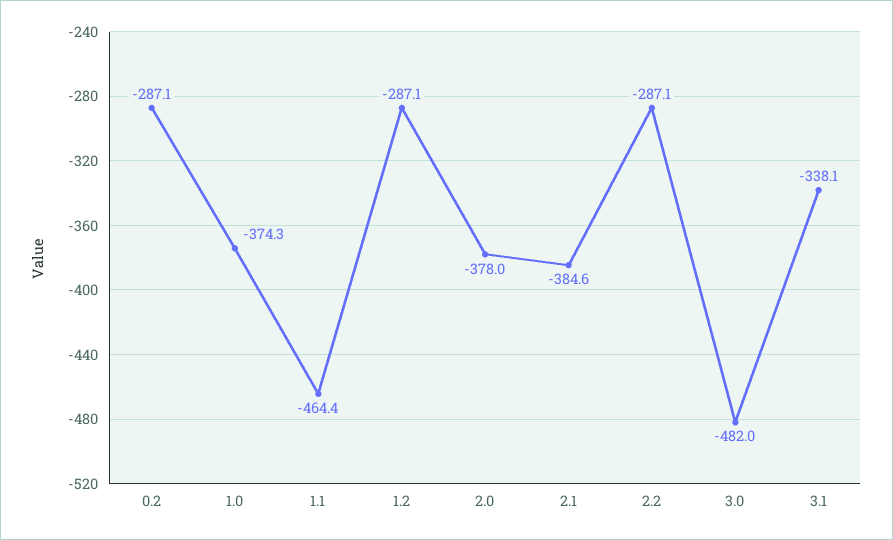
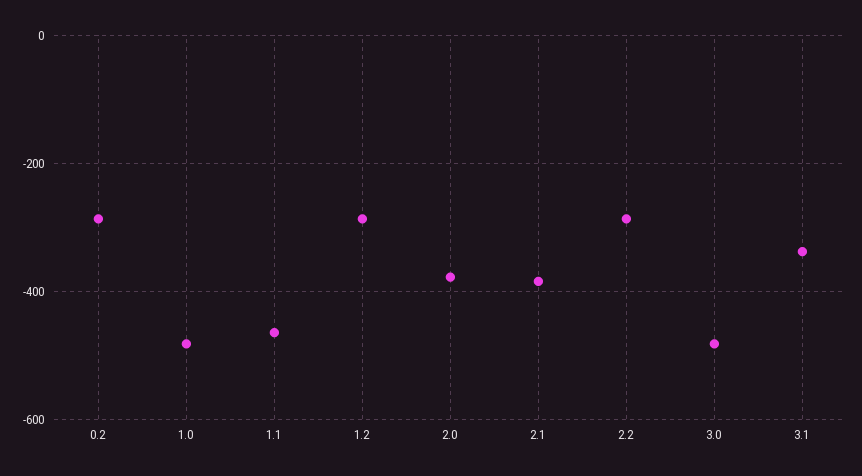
1.0: -374.3 -> -480

